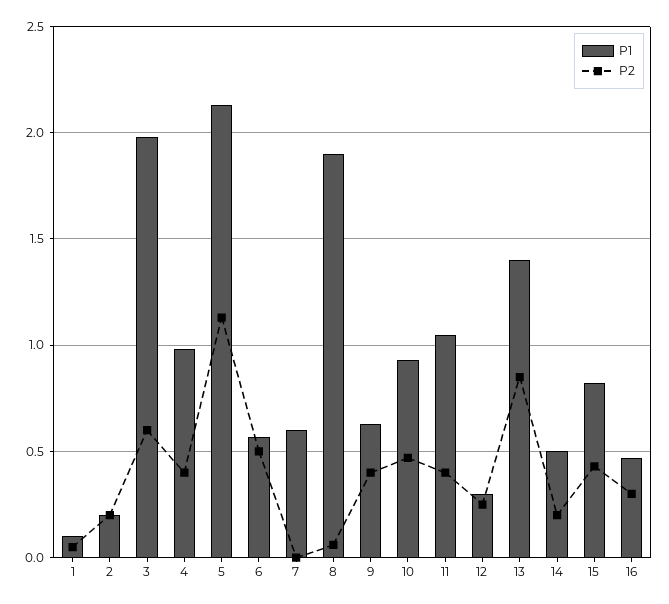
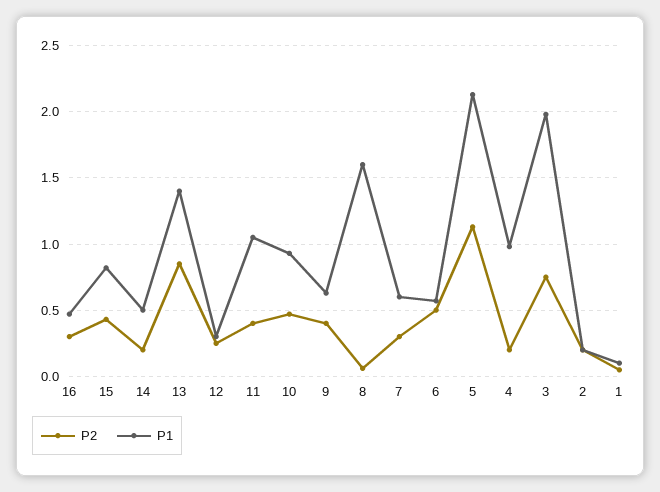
P2, 3: 0.6 -> 0.75
P2, 4: 0.4 -> 0.2
P2, 7: 0 -> 0.3
P1, 8: 1.9 -> 1.6

